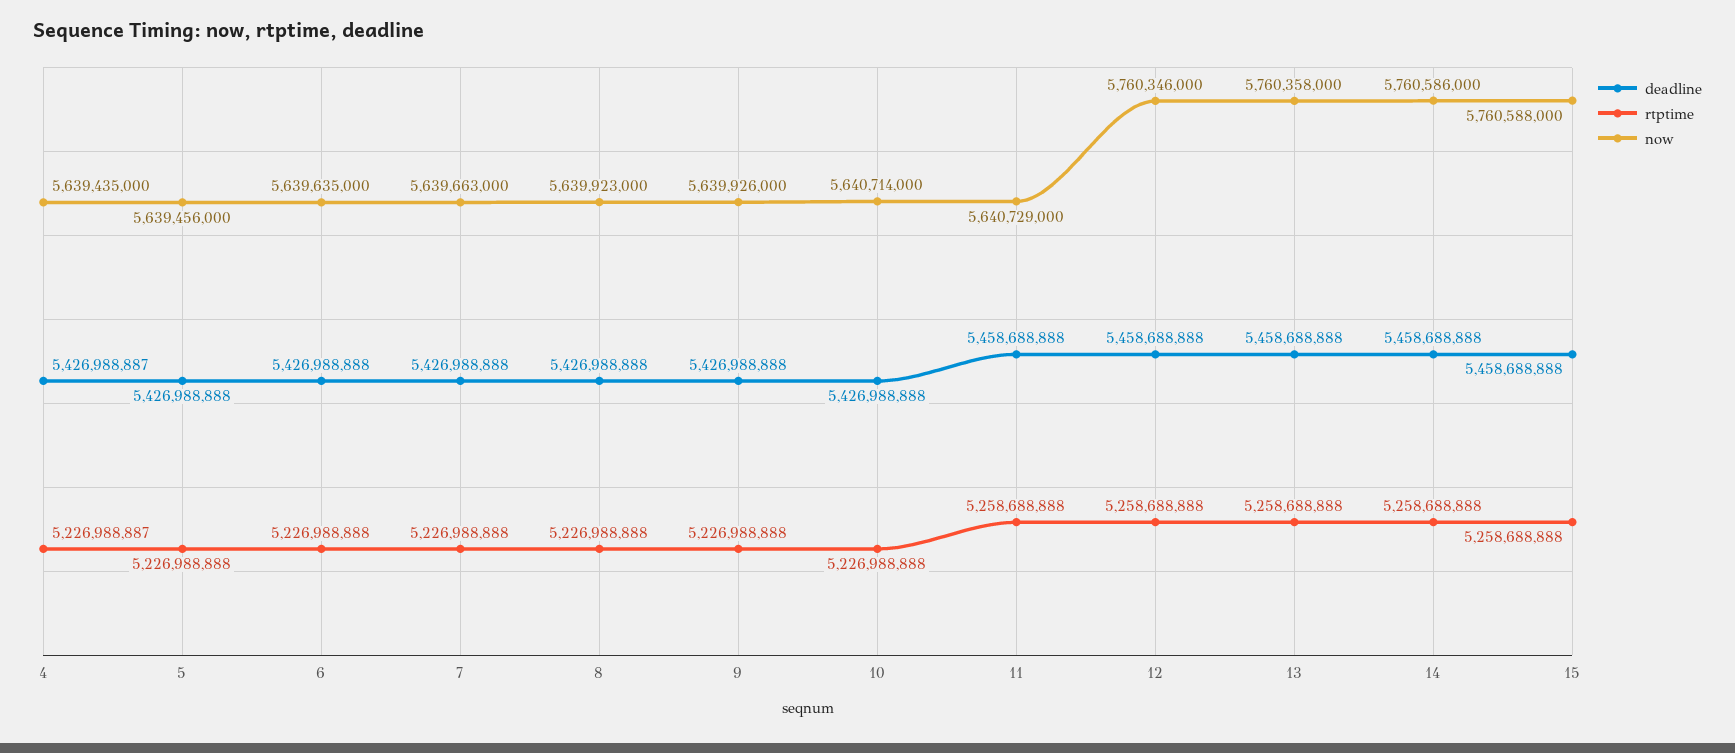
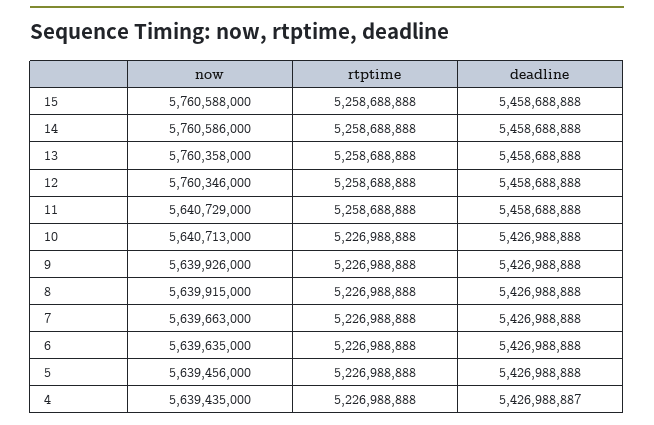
rtptime, 4: 5226988887 -> 5226988888
now, 8: 5639923000 -> 5639915000
now, 10: 5640714000 -> 5640713000

